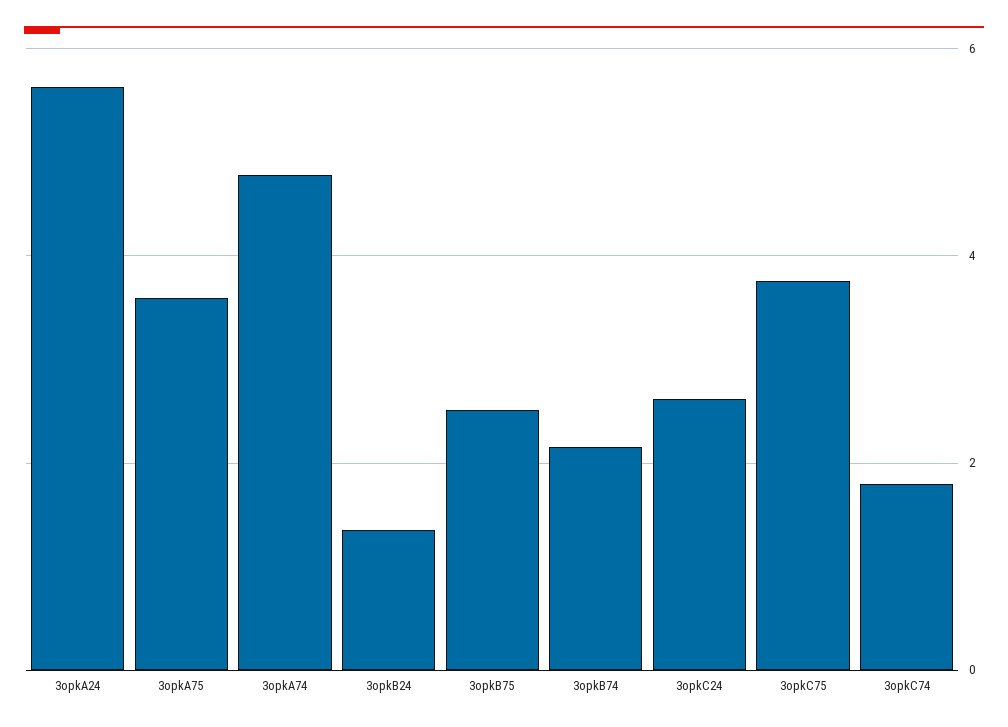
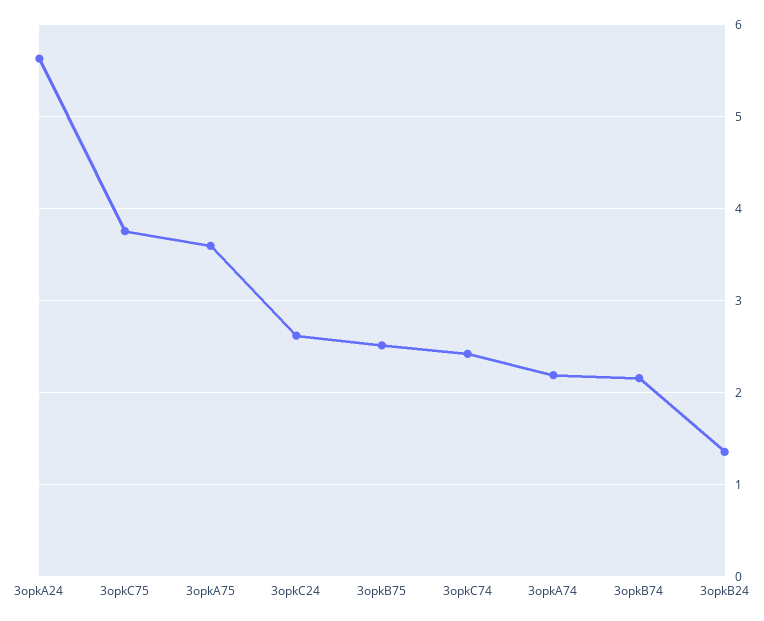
3opkA74: 4.8 -> 2.2
3opkC74: 1.8 -> 2.4

